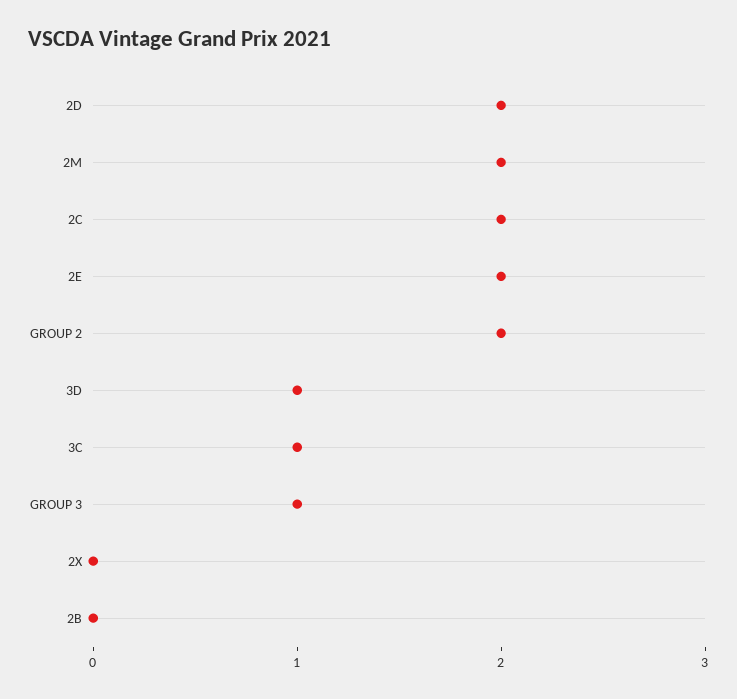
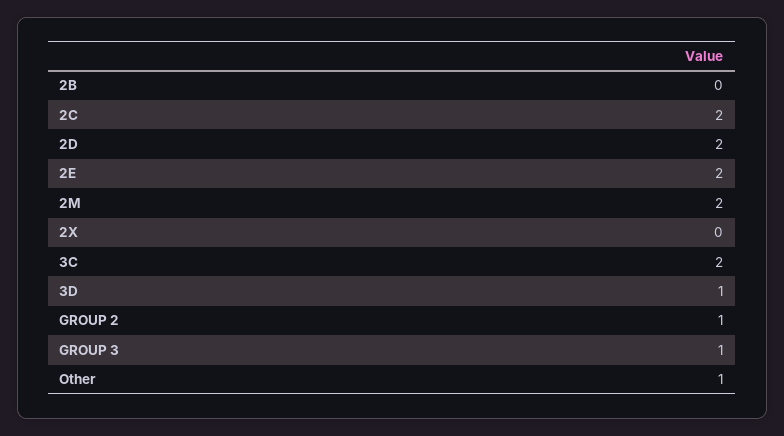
GROUP 2: 2 -> 1
3C: 1 -> 2
Other: none -> 1

